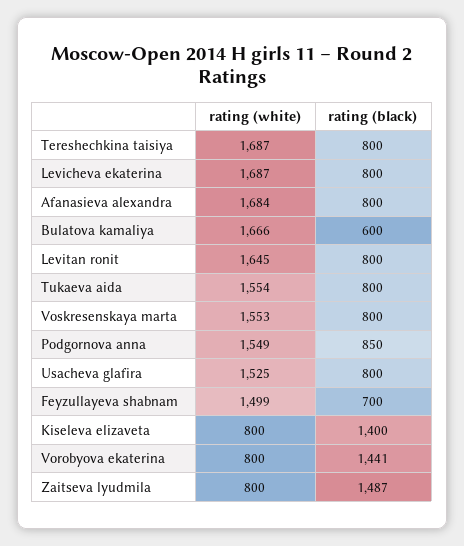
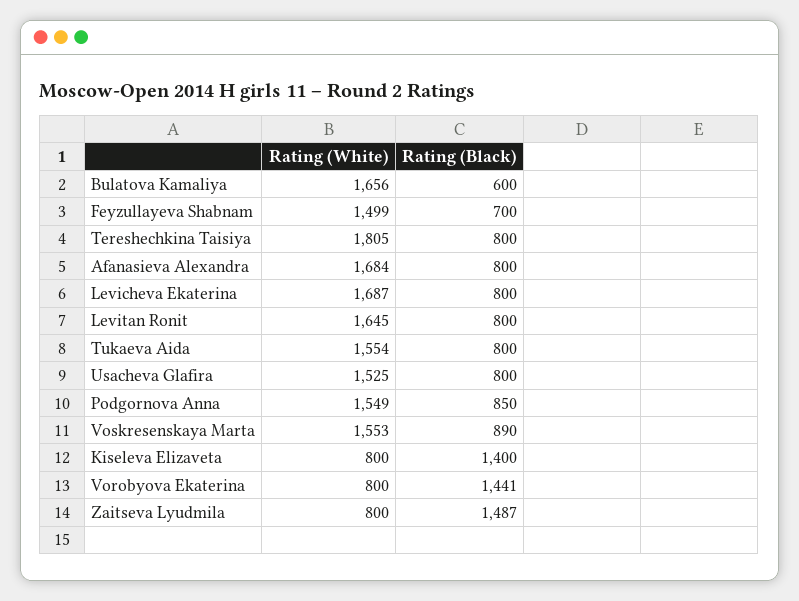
rating (white), Tereshechkina taisiya: 1687 -> 1805
rating (white), Bulatova kamaliya: 1666 -> 1656
rating (black), Voskresenskaya marta: 800 -> 890

